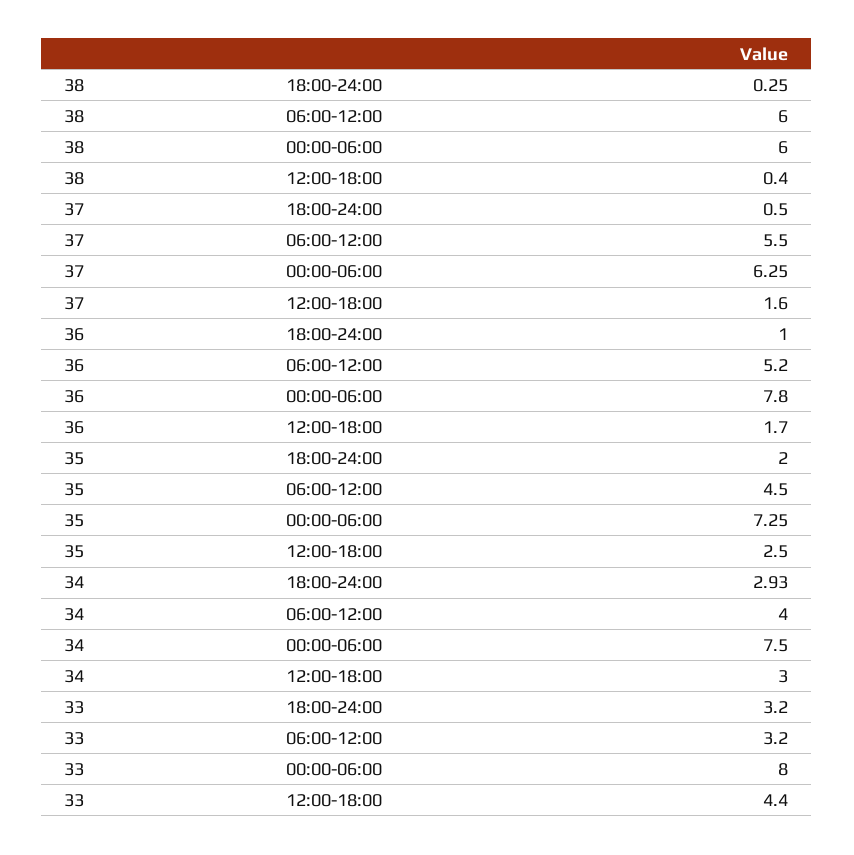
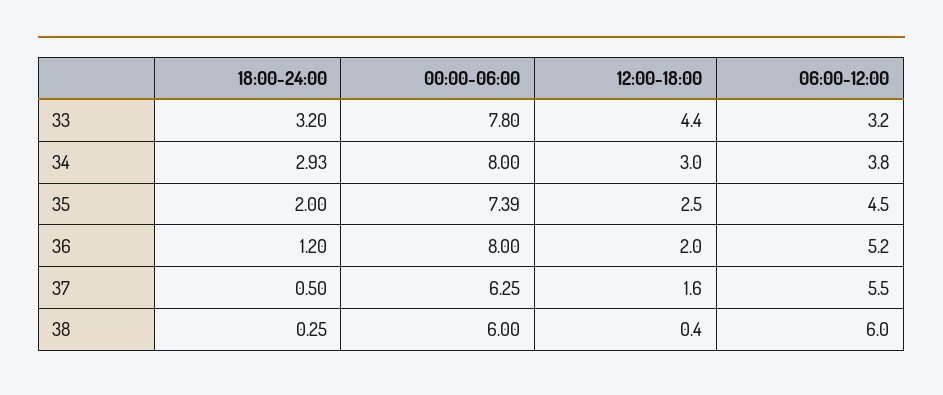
36, 18:00-24:00: 1 -> 1.2
36, 00:00-06:00: 7.8 -> 8
36, 12:00-18:00: 1.7 -> 2
35, 00:00-06:00: 7.25 -> 7.39
34, 06:00-12:00: 4 -> 3.8
34, 00:00-06:00: 7.5 -> 8
33, 00:00-06:00: 8 -> 7.8

